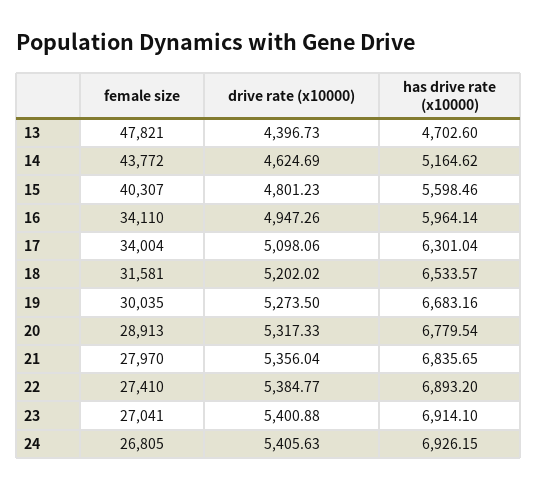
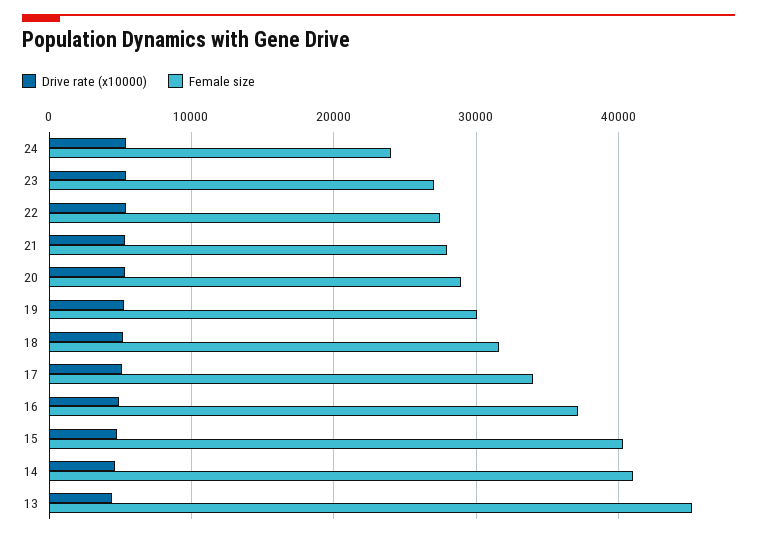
female size, 13: 47821 -> 45000
has drive rate (x10000), 13: 4702.6 -> none
female size, 14: 43772 -> 41000
has drive rate (x10000), 14: 5164.62 -> none
has drive rate (x10000), 15: 5598.46 -> none
female size, 16: 34110 -> 37000
has drive rate (x10000), 16: 5964.14 -> none
has drive rate (x10000), 17: 6301.04 -> none
has drive rate (x10000), 18: 6533.57 -> none
has drive rate (x10000), 19: 6683.16 -> none
has drive rate (x10000), 20: 6779.54 -> none
has drive rate (x10000), 21: 6835.65 -> none
has drive rate (x10000), 22: 6893.2 -> none
has drive rate (x10000), 23: 6914.1 -> none
female size, 24: 26805 -> 24000
has drive rate (x10000), 24: 6926.15 -> none

